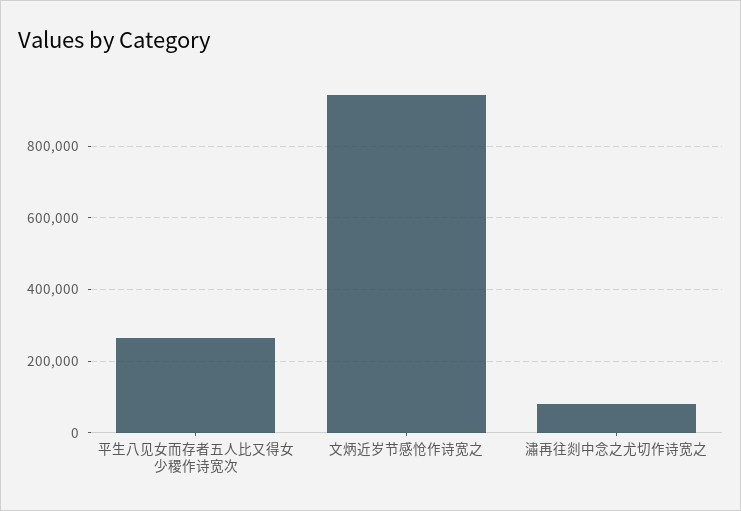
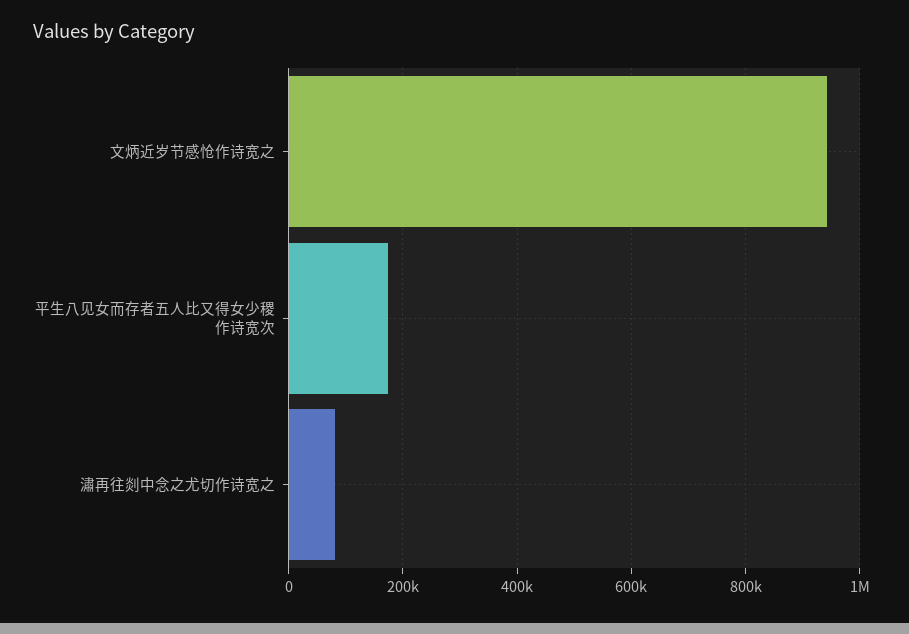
平生八见女而存者五人比又得女少稷作诗宽次: 260000 -> 180000

